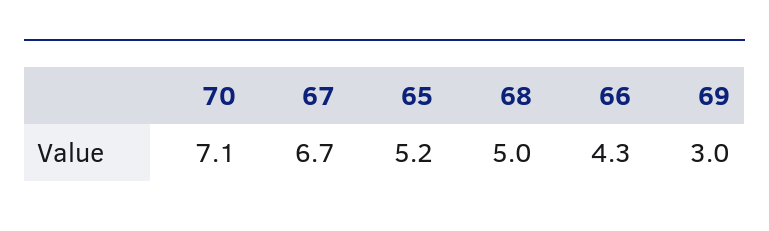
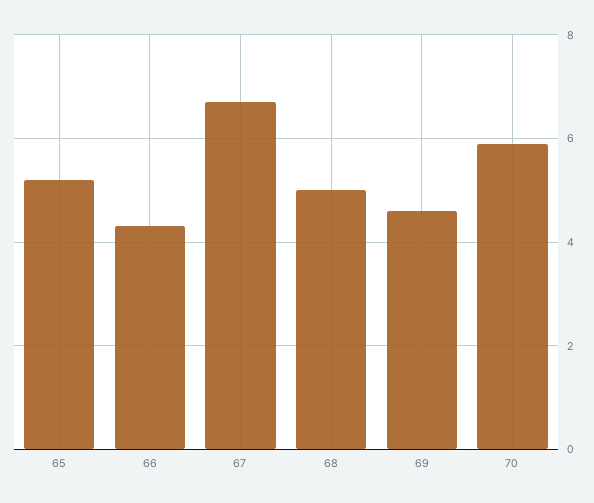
70: 7.1 -> 6
69: 3 -> 4.5

